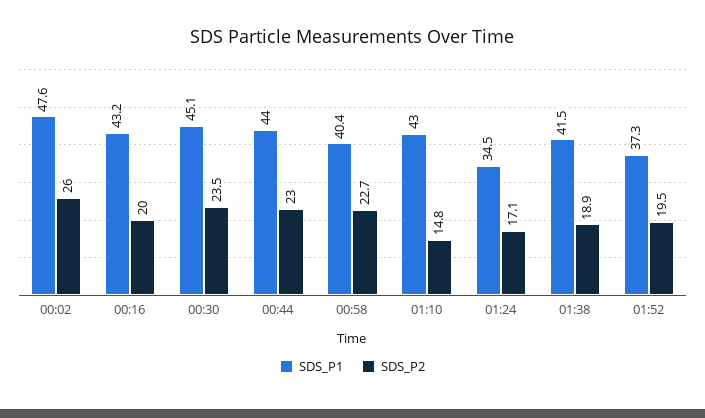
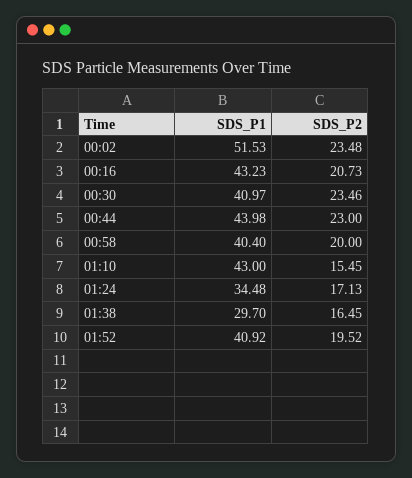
SDS_P1, 00:02: 47.6 -> 51.53
SDS_P2, 00:02: 26 -> 23.48
SDS_P2, 00:16: 20 -> 20.73
SDS_P1, 00:30: 45.1 -> 40.97
SDS_P2, 00:58: 22.7 -> 20
SDS_P2, 01:10: 14.8 -> 15.45
SDS_P1, 01:38: 41.5 -> 29.7
SDS_P2, 01:38: 18.9 -> 16.45
SDS_P1, 01:52: 37.3 -> 40.92

